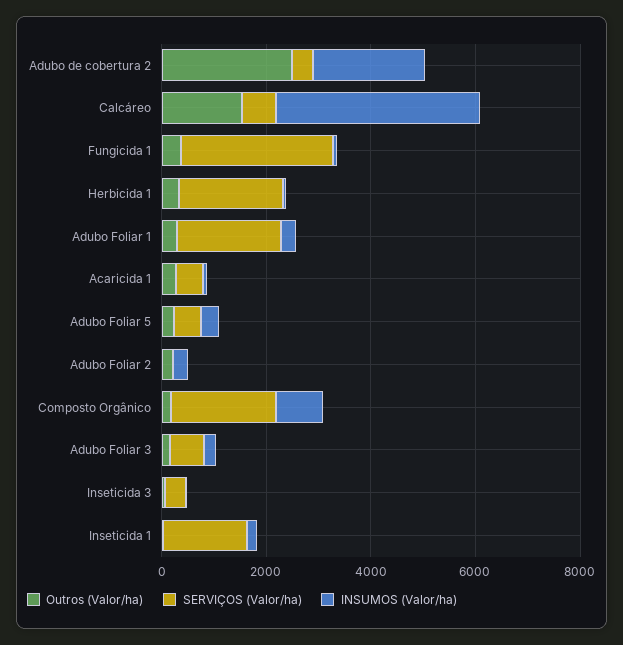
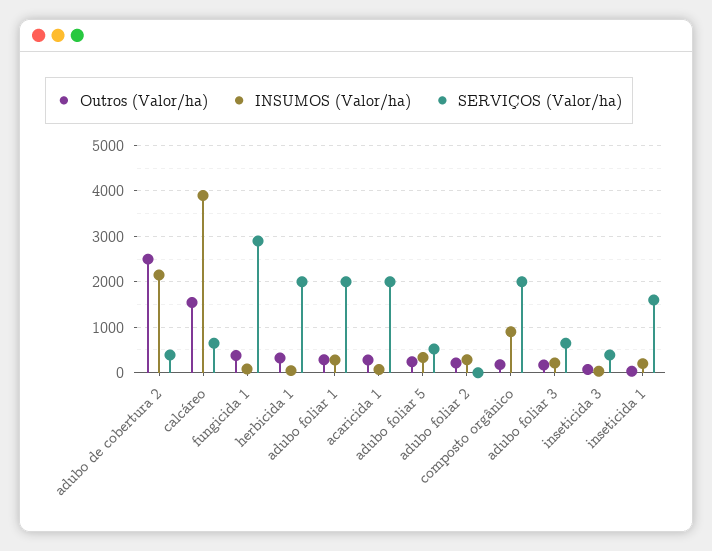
SERVIÇOS (Valor/ha), Acaricida 1: 500 -> 2000

